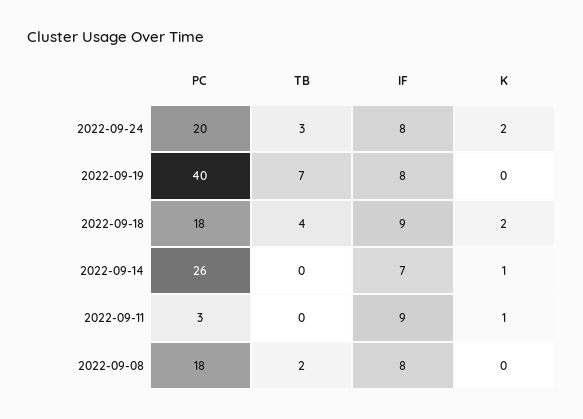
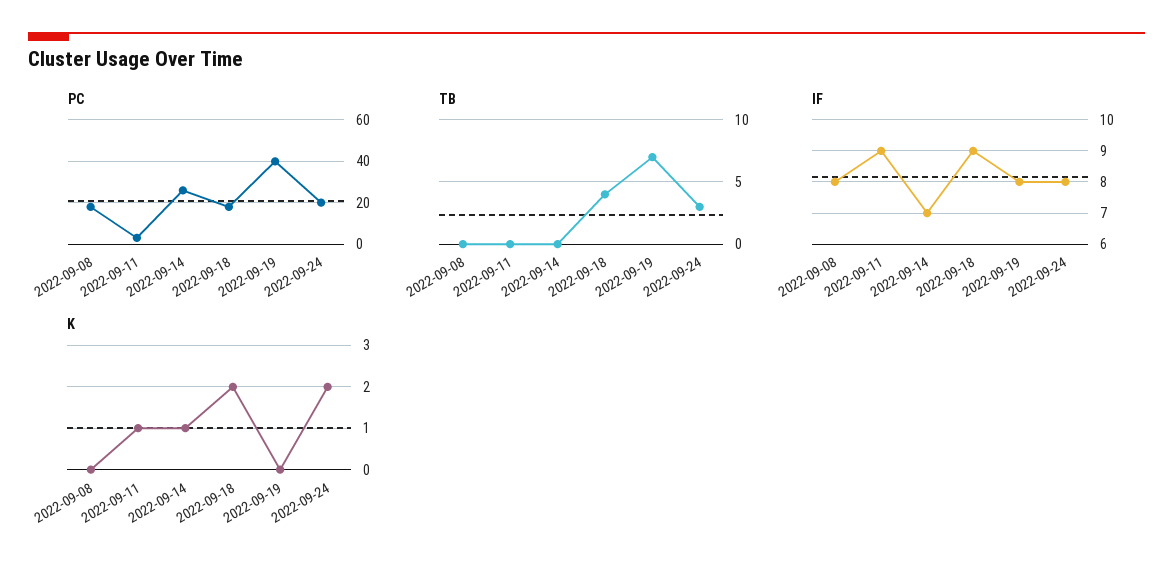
TB, 2022-09-08: 2 -> 0

